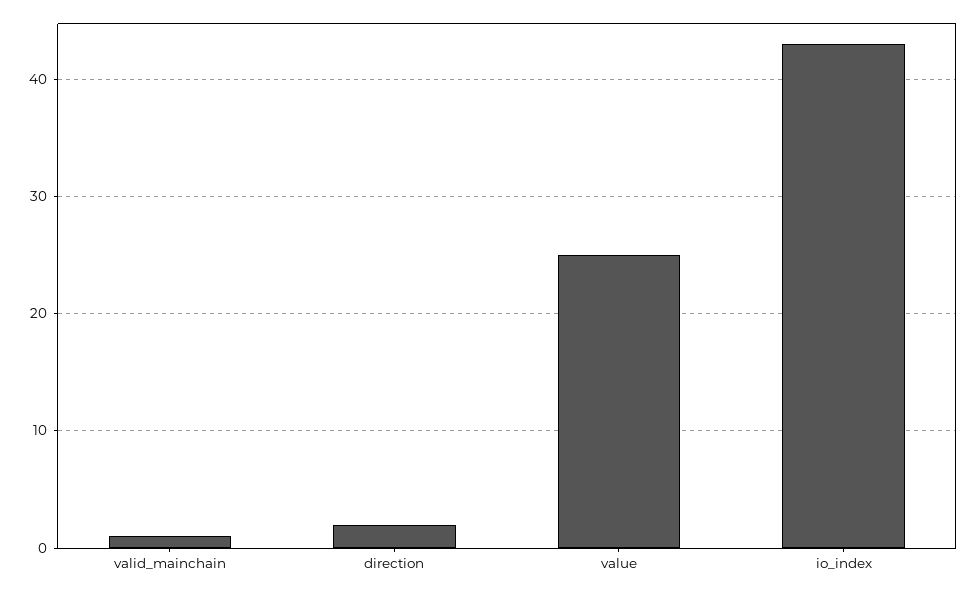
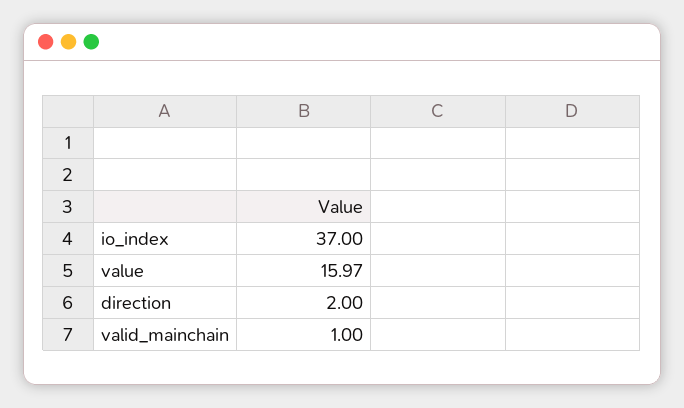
value: 25 -> 15.97
io_index: 43 -> 37

